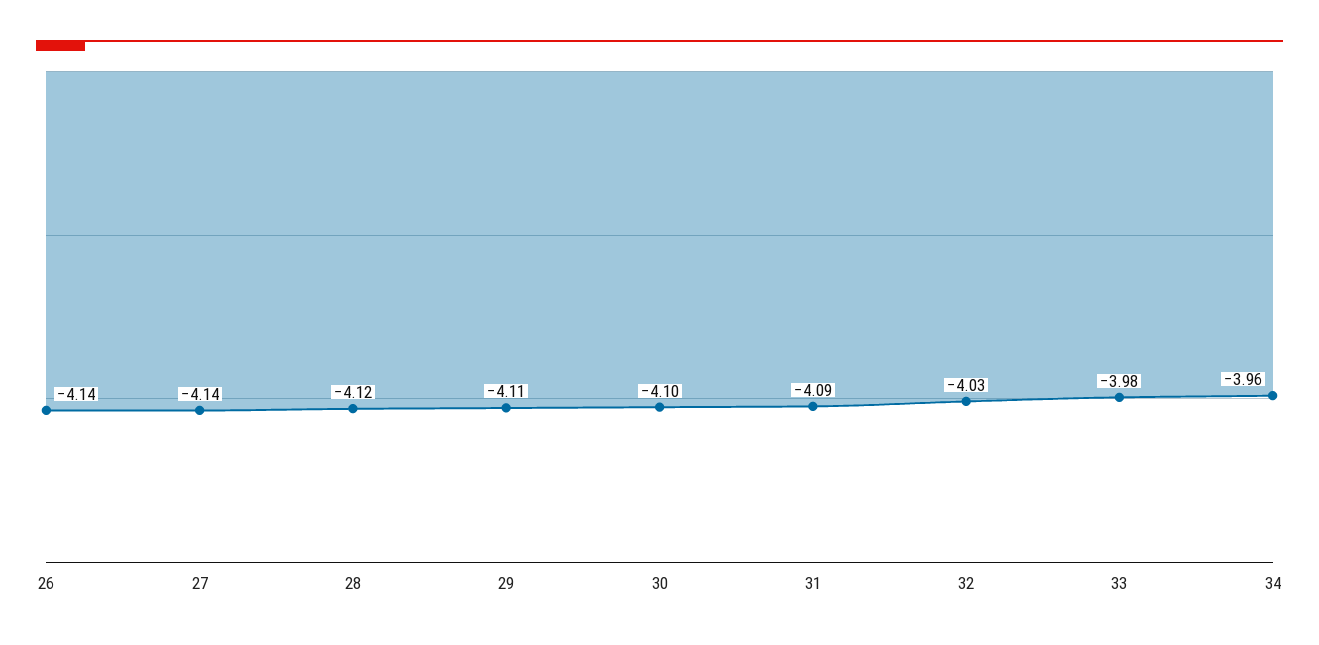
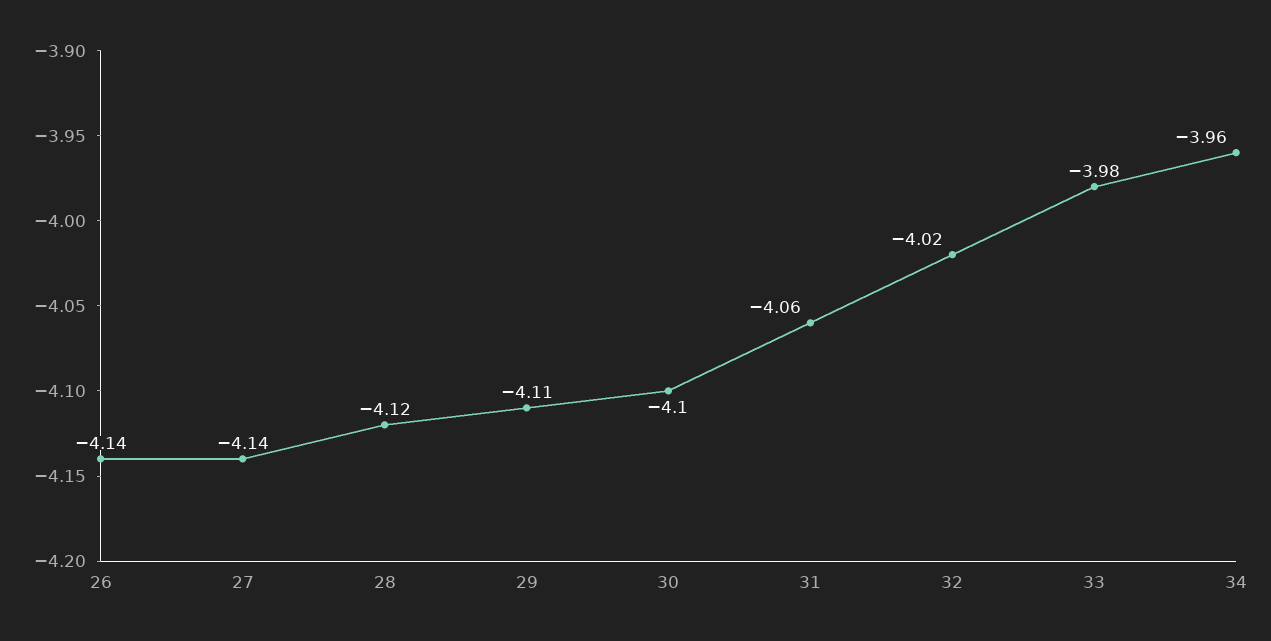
31: -4.09 -> -4.06
32: -4.03 -> -4.02

